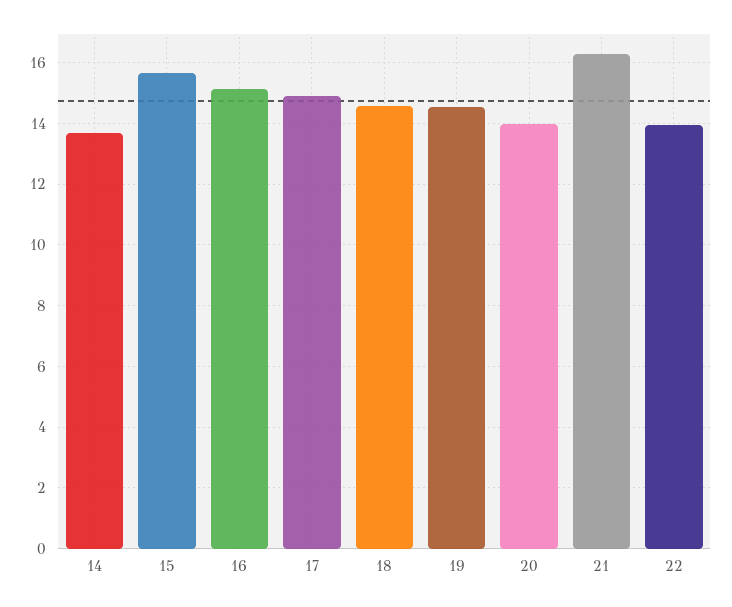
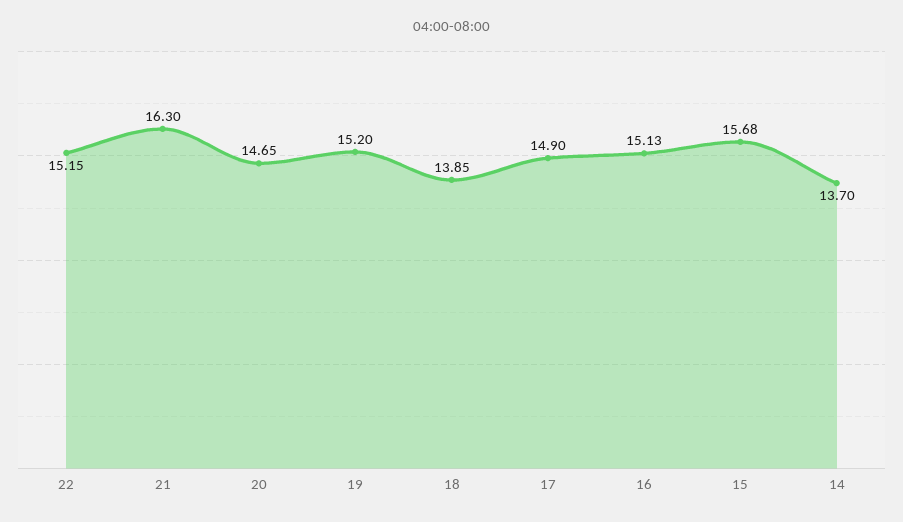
18: 14.6 -> 13.85
19: 14.6 -> 15.2
20: 14 -> 14.65
22: 14 -> 15.15

